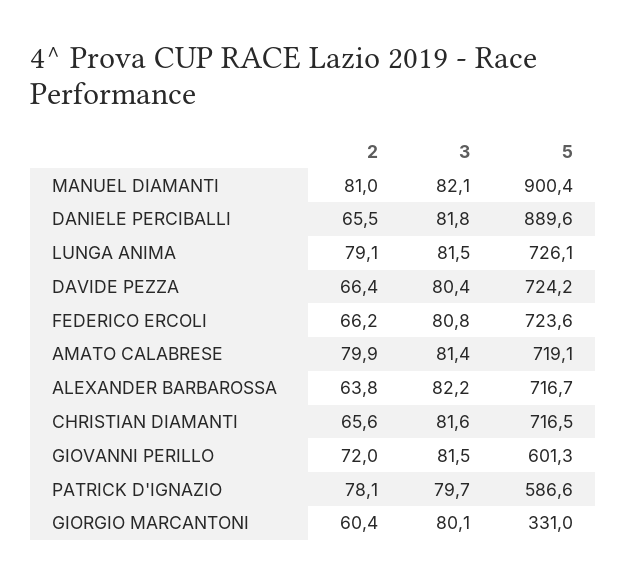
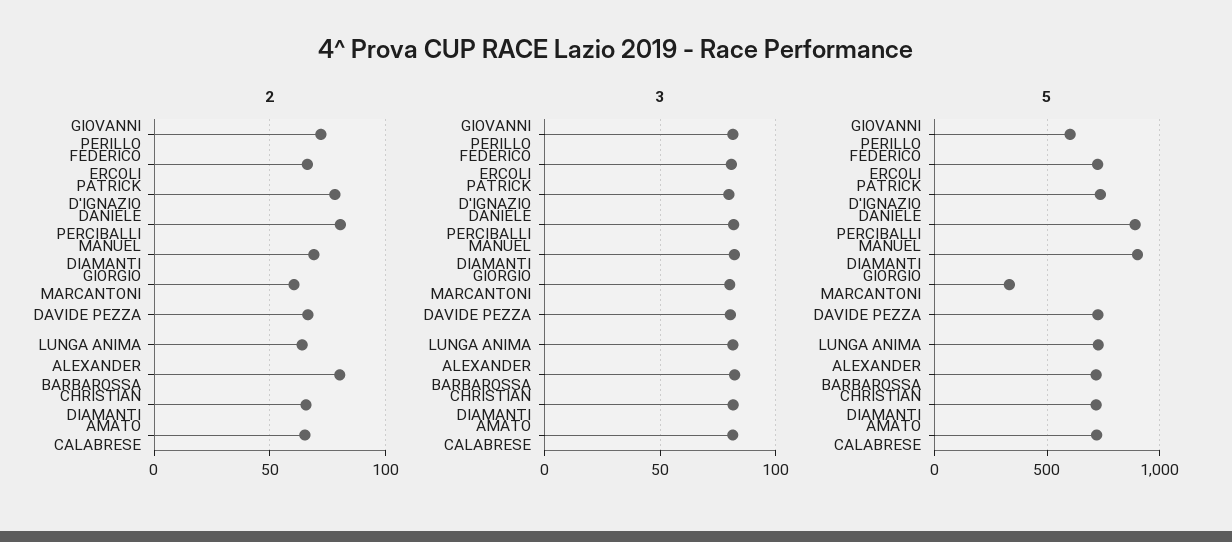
2, MANUEL DIAMANTI: 81 -> 70
2, DANIELE PERCIBALLI: 65.5 -> 80
2, LUNGA ANIMA: 79.1 -> 65
2, AMATO CALABRESE: 79.9 -> 65
2, ALEXANDER BARBAROSSA: 63.8 -> 80
5, PATRICK D'IGNAZIO: 586.6 -> 750

